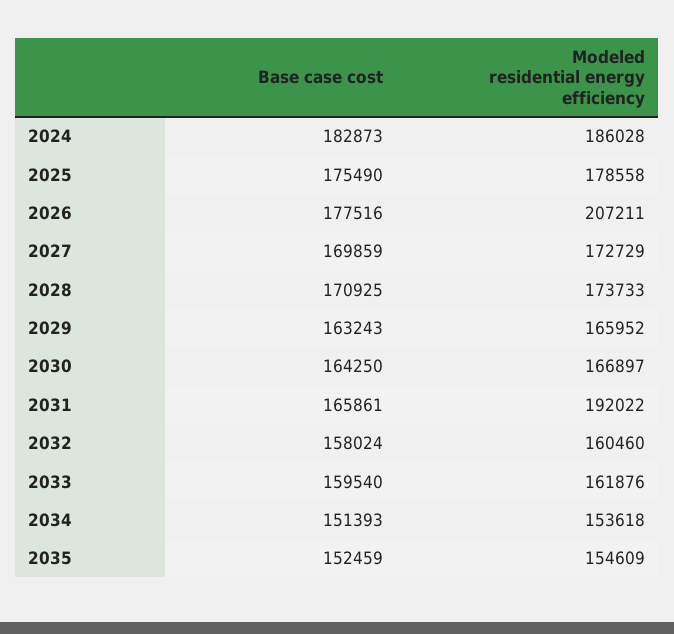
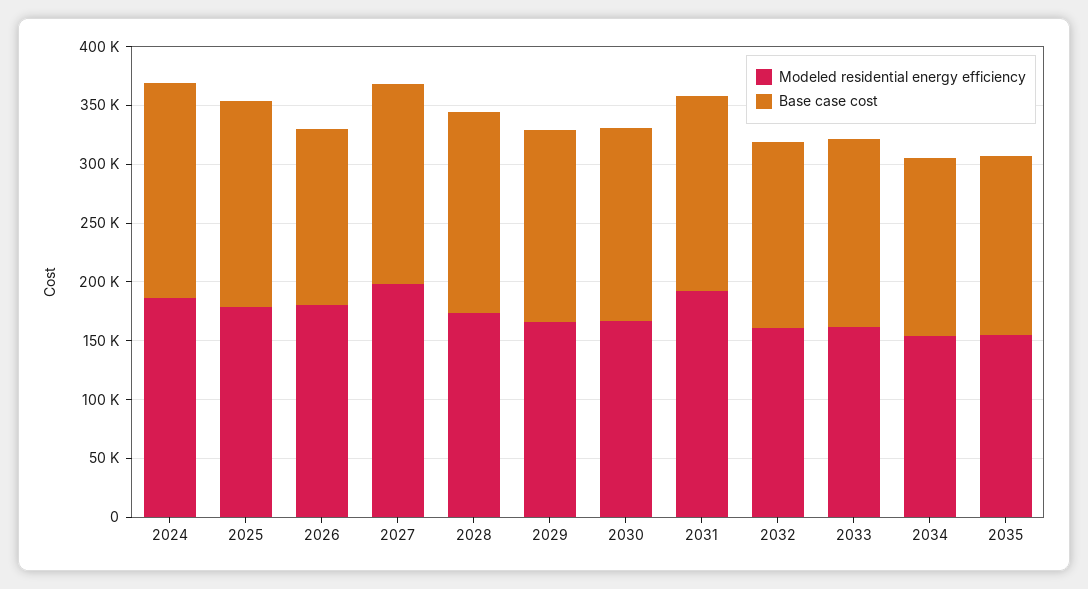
Base case cost, 2026: 177516 -> 150000
Modeled residential energy efficiency, 2026: 207211 -> 180000
Modeled residential energy efficiency, 2027: 172729 -> 200000

